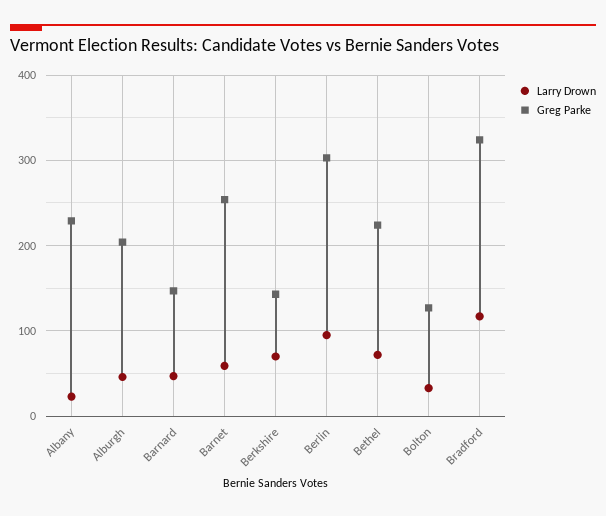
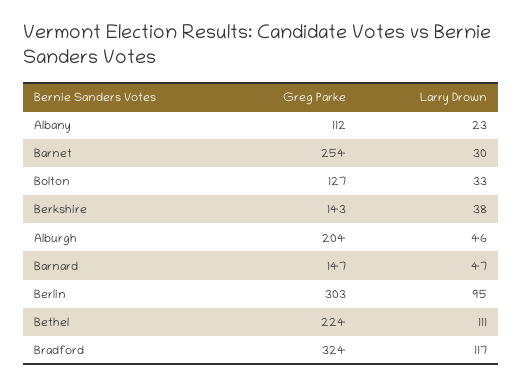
Greg Parke, Albany: 230 -> 112
Larry Drown, Barnet: 60 -> 30
Larry Drown, Berkshire: 70 -> 38
Larry Drown, Bethel: 70 -> 111

